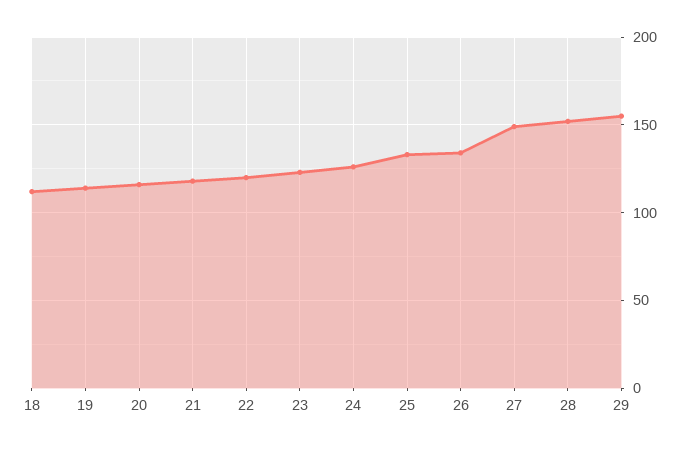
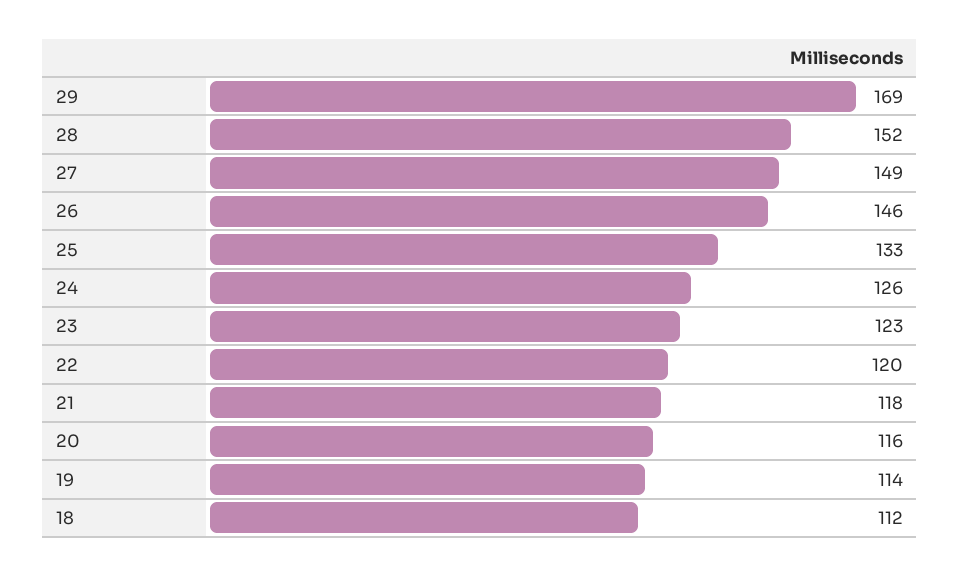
26: 135 -> 146
29: 155 -> 169

